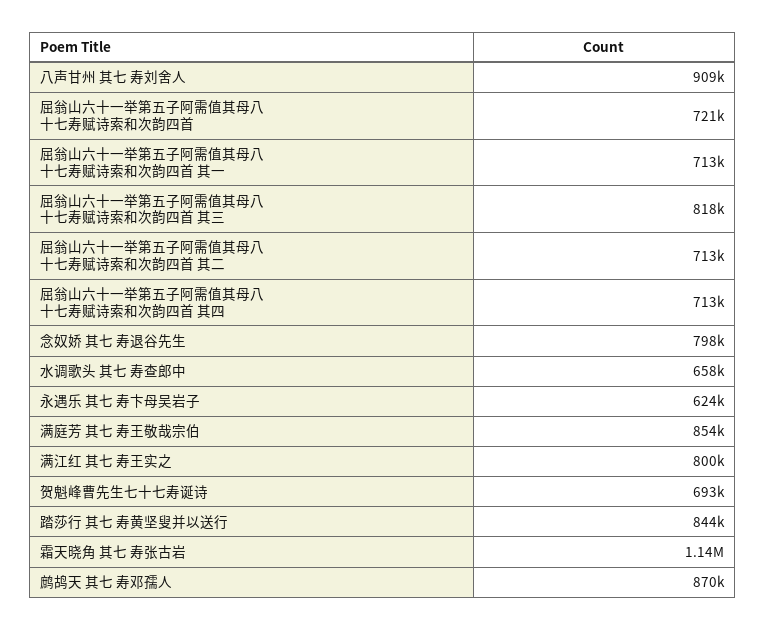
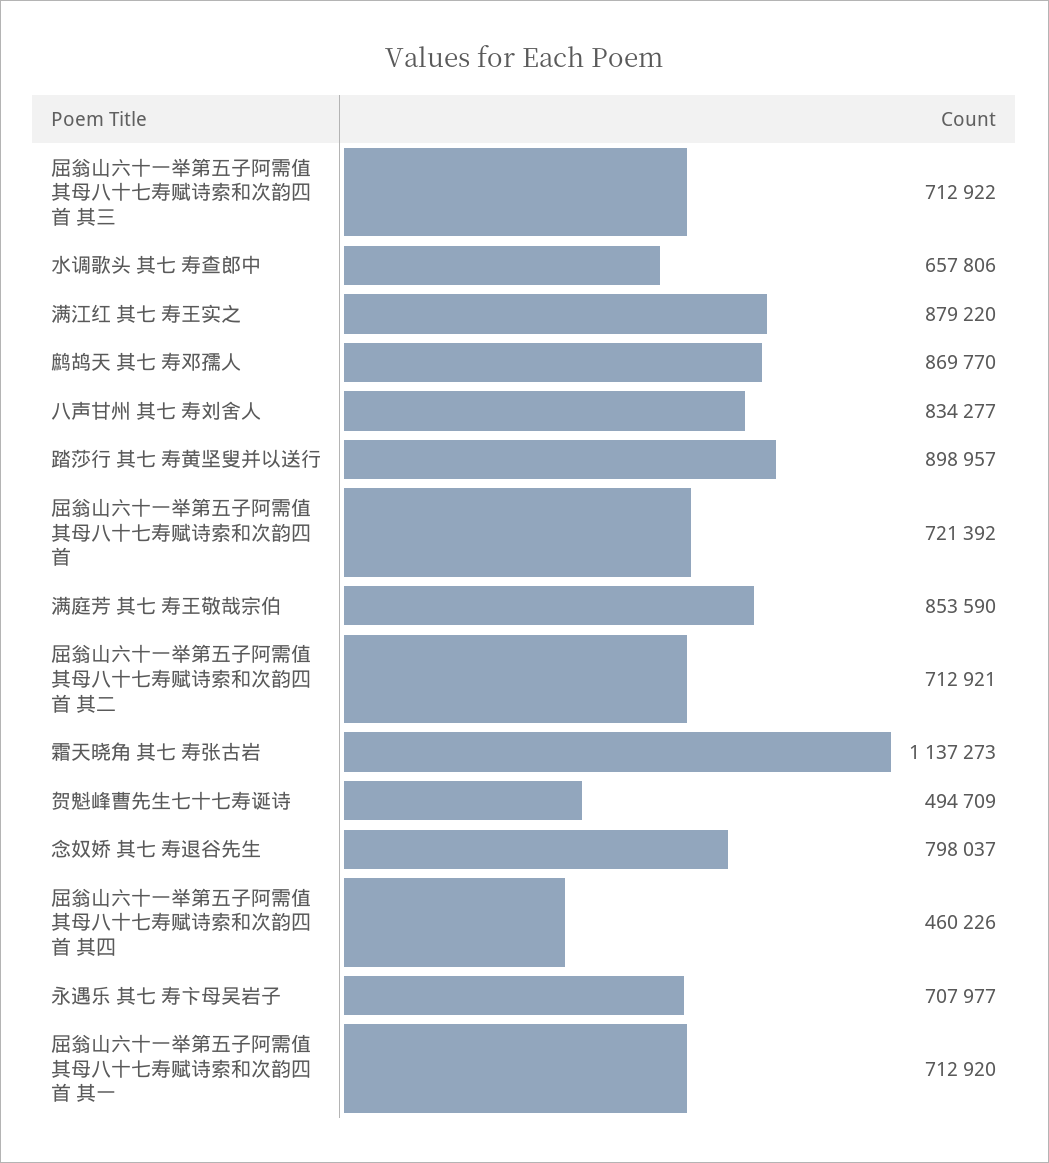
八声甘州 其七 寿刘舍人: 909000 -> 834277
屈翁山六十一举第五子阿需值其母八十七寿赋诗索和次韵四首 其三: 818000 -> 712922
屈翁山六十一举第五子阿需值其母八十七寿赋诗索和次韵四首 其四: 713000 -> 460226
永遇乐 其七 寿卞母吴岩子: 624000 -> 707977
满江红 其七 寿王实之: 800000 -> 879220
贺魁峰曹先生七十七寿诞诗: 693000 -> 494709
踏莎行 其七 寿黄坚叟并以送行: 844000 -> 898957

